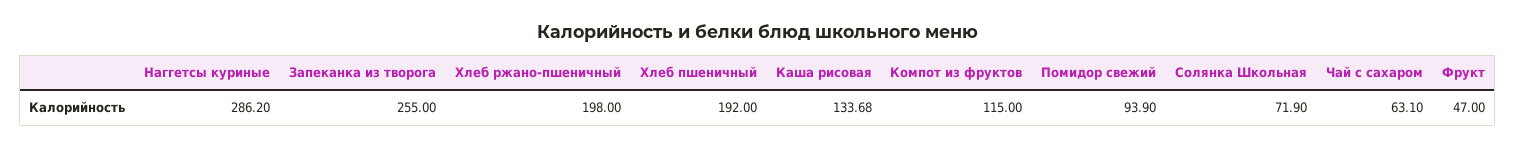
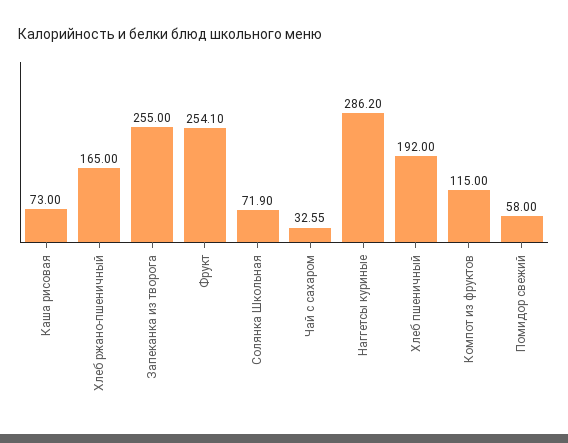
Хлеб ржано-пшеничный: 198 -> 165
Каша рисовая: 133.68 -> 73
Помидор свежий: 93.9 -> 58
Чай с сахаром: 63.1 -> 32.55
Фрукт: 47 -> 254.1

